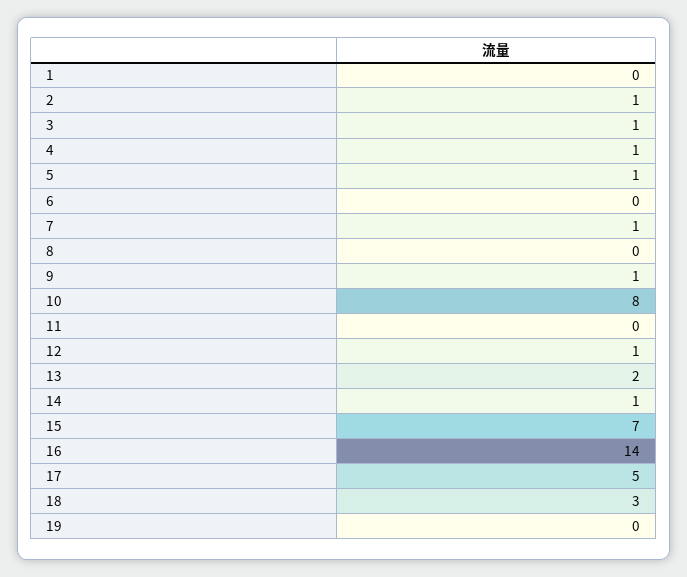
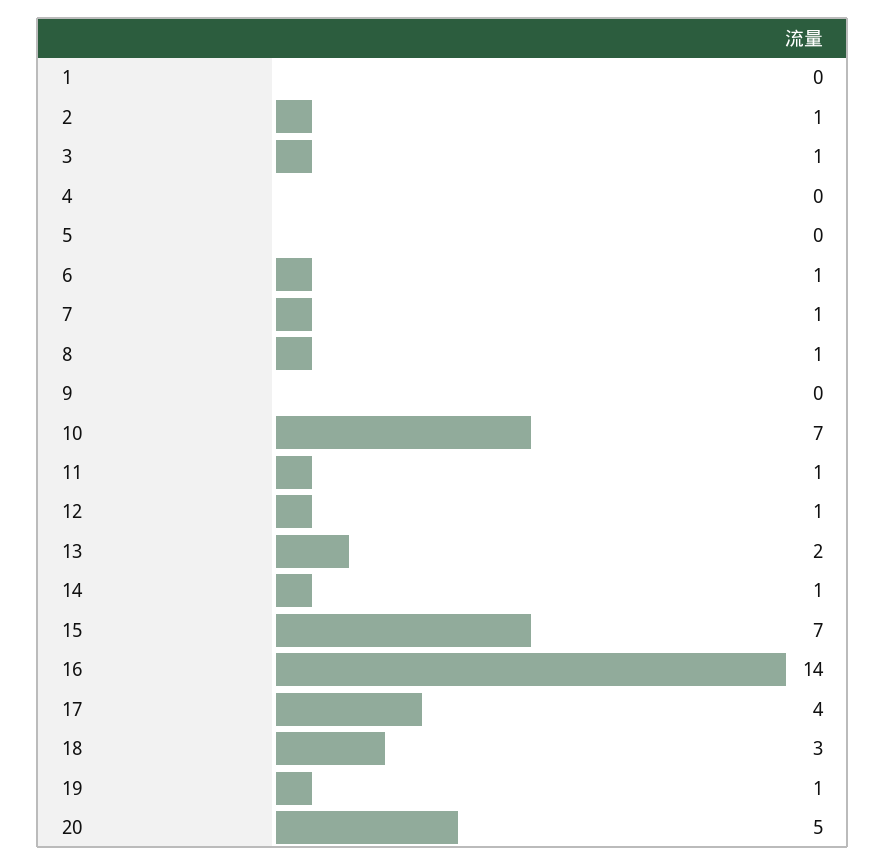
4: 1 -> 0
5: 1 -> 0
6: 0 -> 1
8: 0 -> 1
9: 1 -> 0
10: 8 -> 7
11: 0 -> 1
17: 5 -> 4
19: 0 -> 1
20: none -> 5

